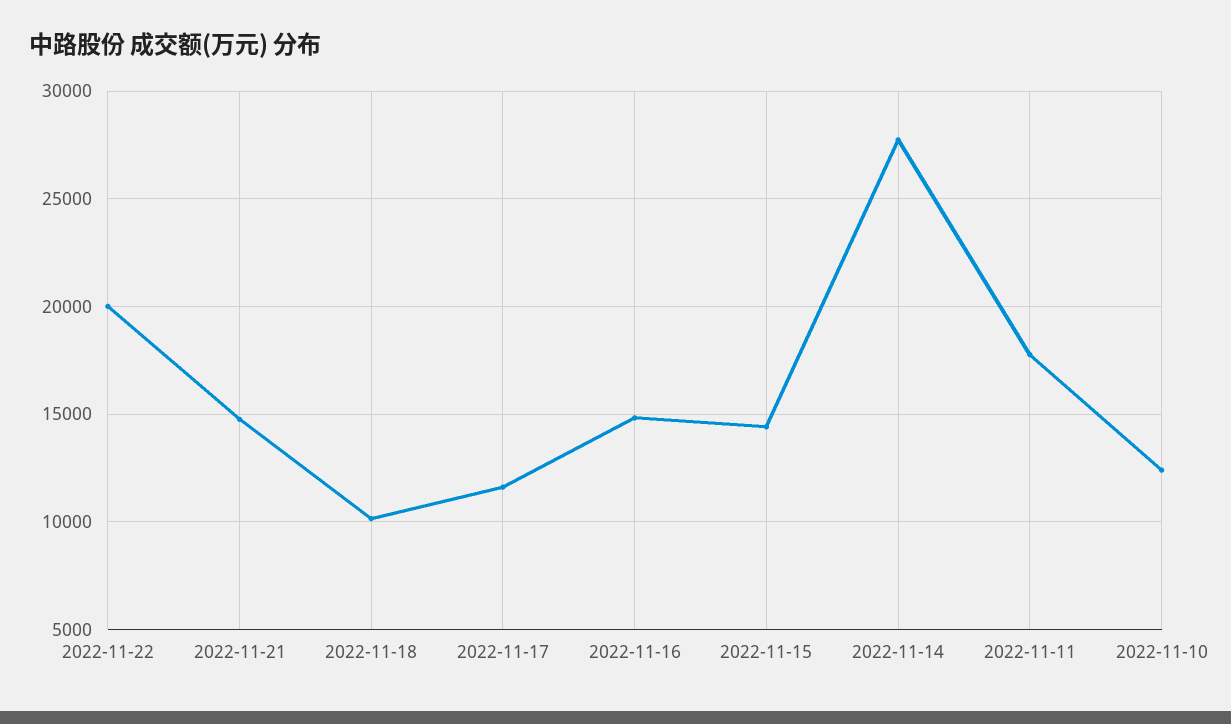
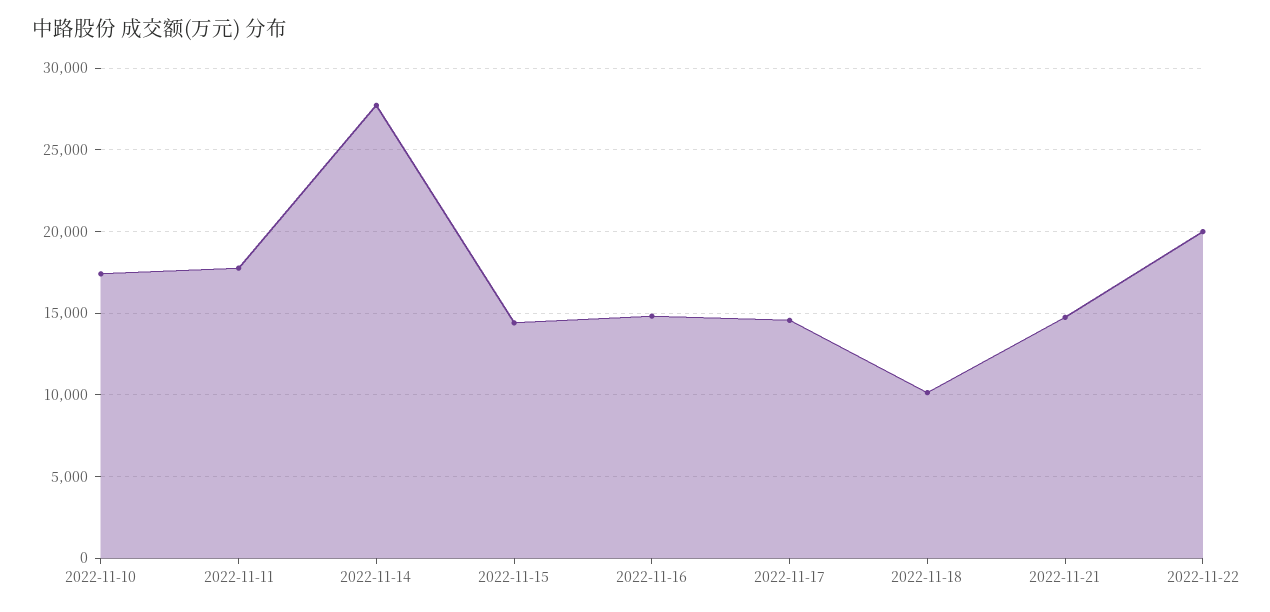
2022-11-17: 11500 -> 14500
2022-11-10: 12500 -> 17500

